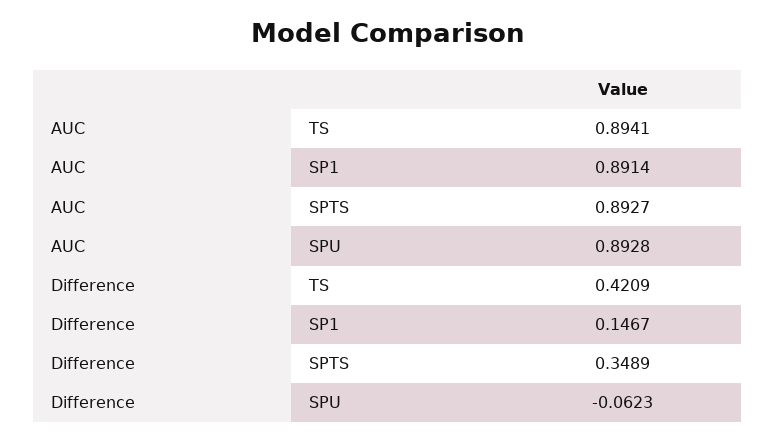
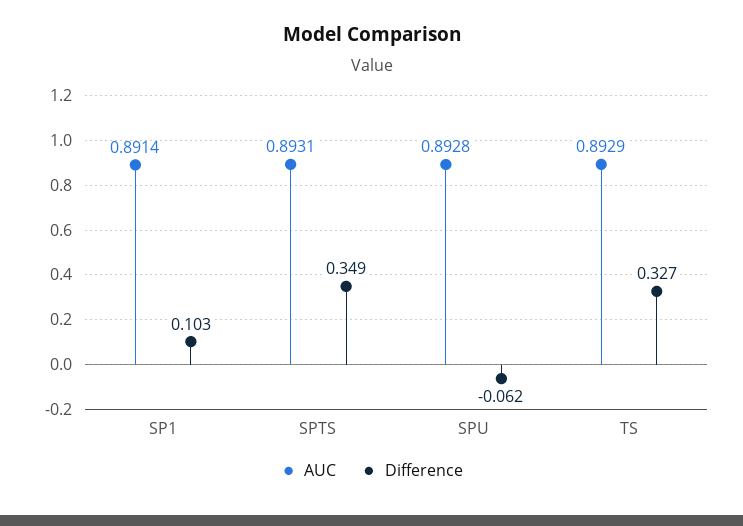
AUC, TS: 0.8941 -> 0.8929
AUC, SPTS: 0.8927 -> 0.8931
Difference, TS: 0.4209 -> 0.327
Difference, SP1: 0.1467 -> 0.103

